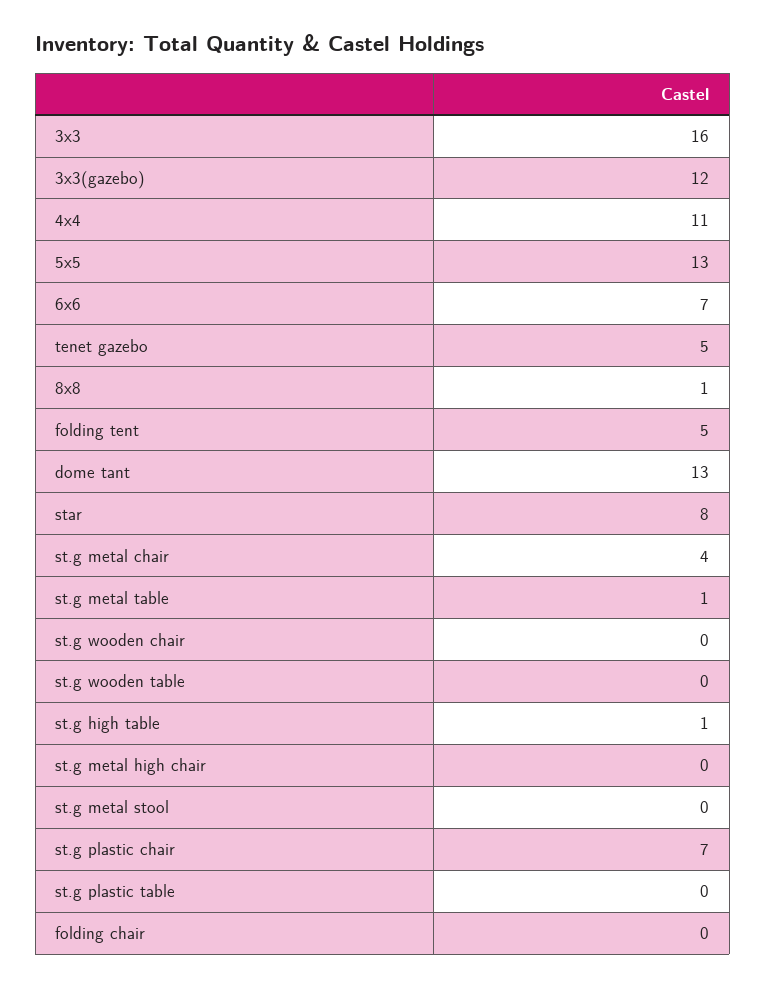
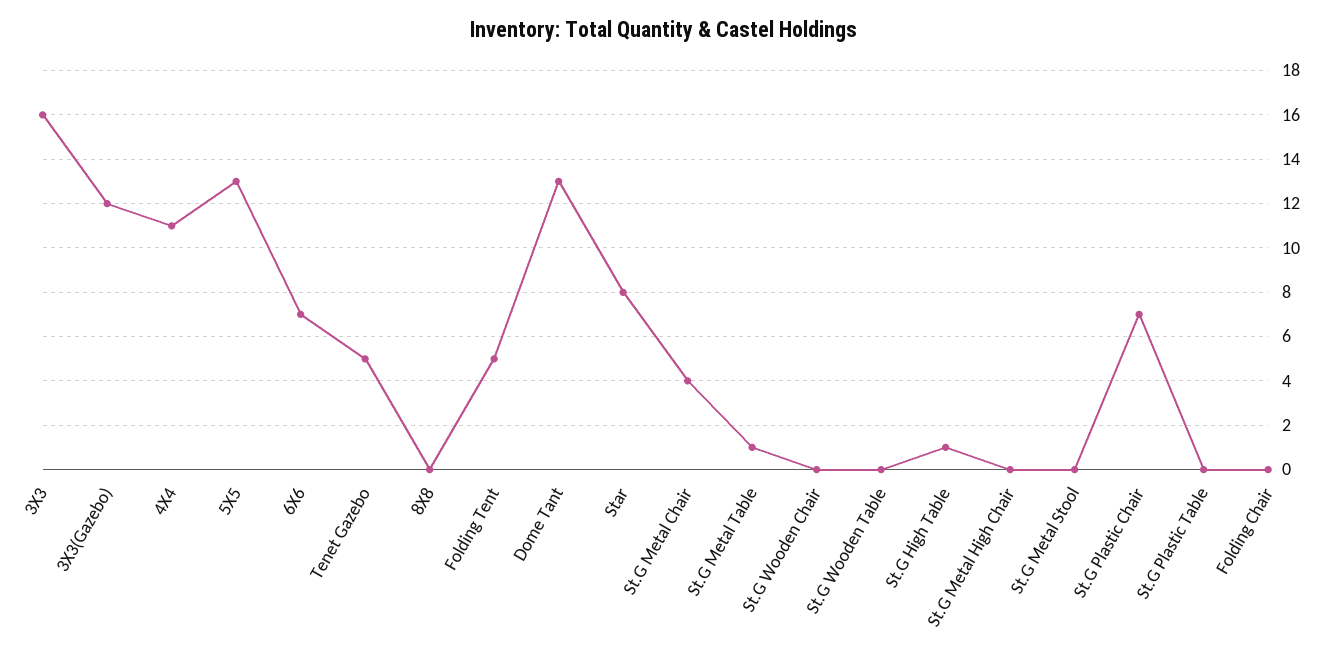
8x8: 1 -> 0

